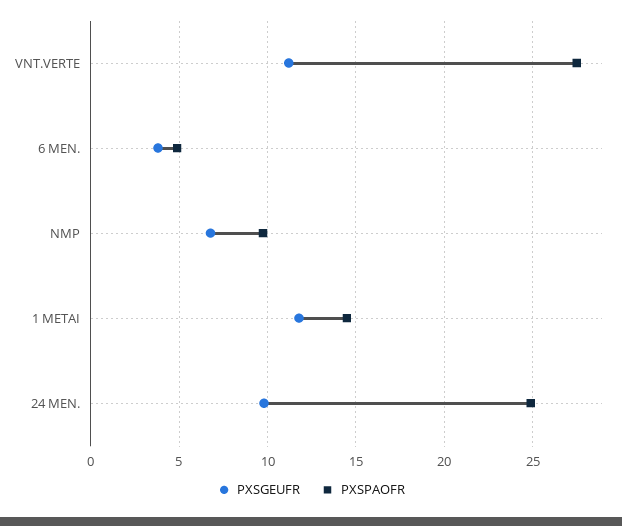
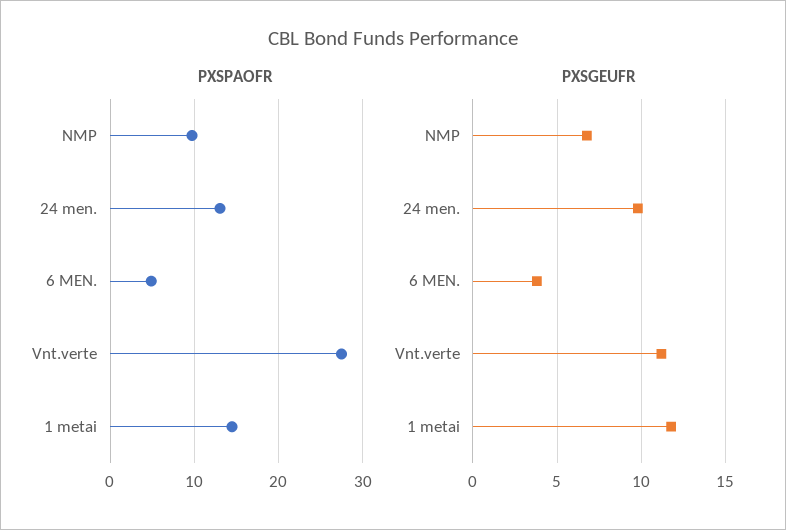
PXSPAOFR, 24 MEN.: 25 -> 13

